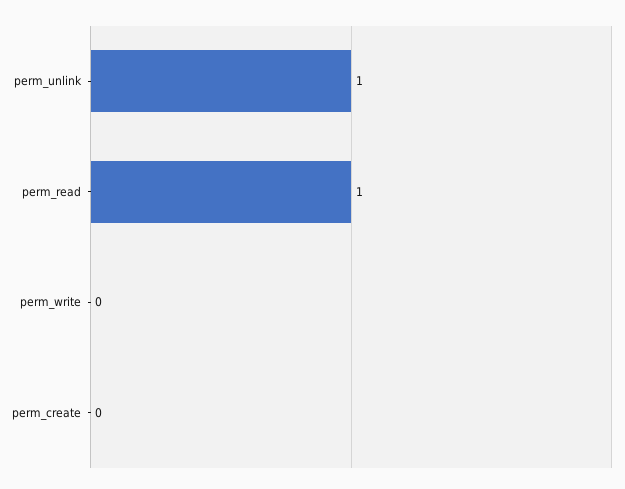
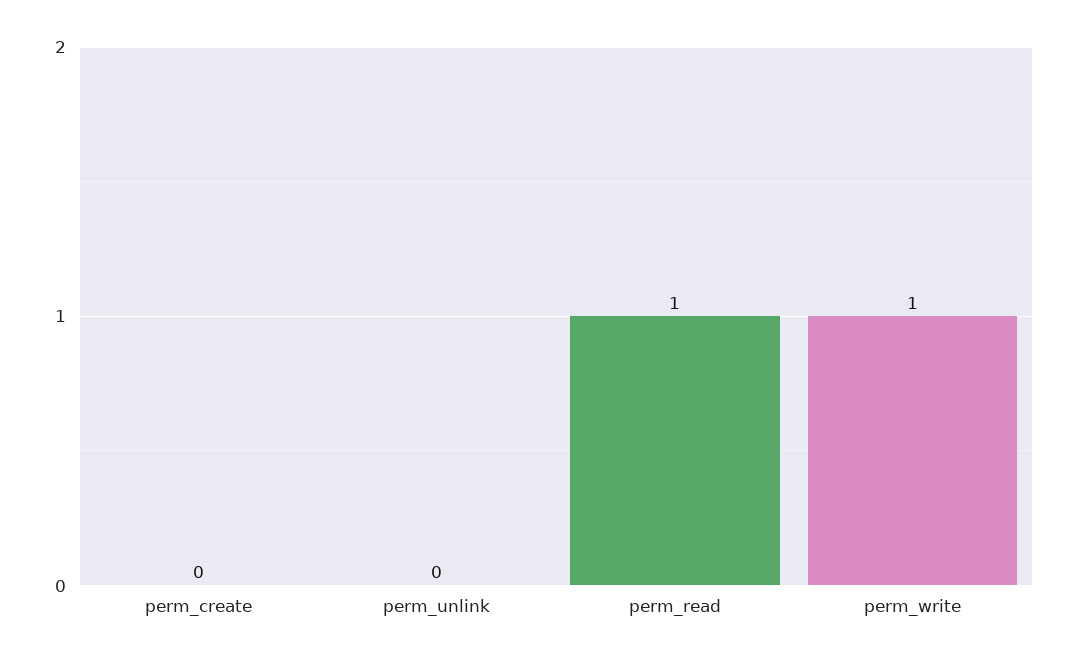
perm_unlink: 1 -> 0
perm_write: 0 -> 1

